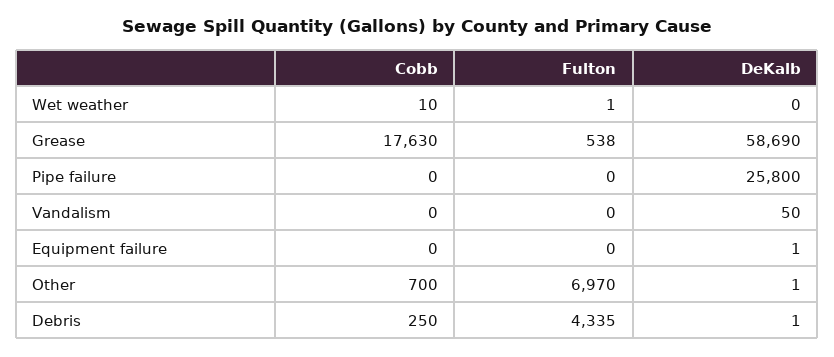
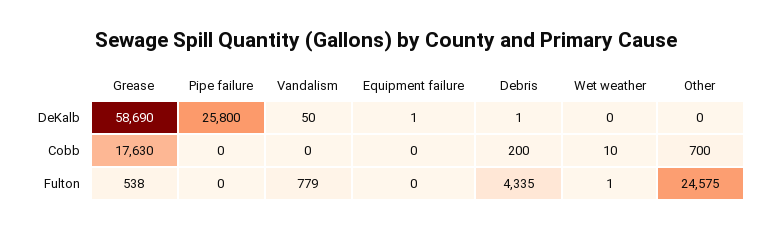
Fulton, Vandalism: 0 -> 779
Fulton, Other: 6970 -> 24575
DeKalb, Other: 1 -> 0
Cobb, Debris: 250 -> 200

